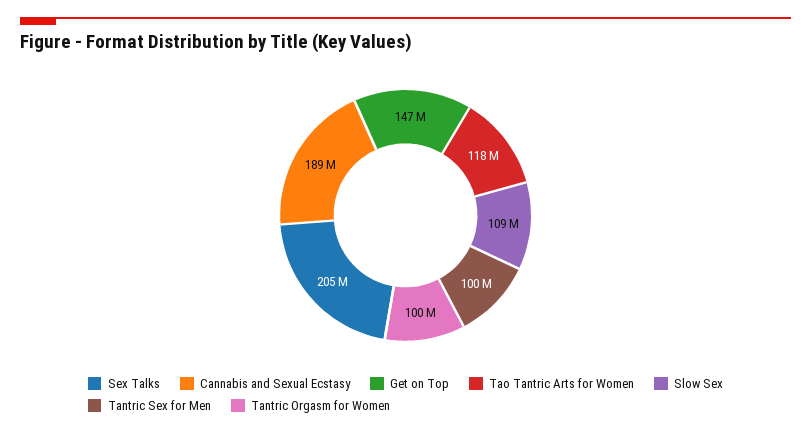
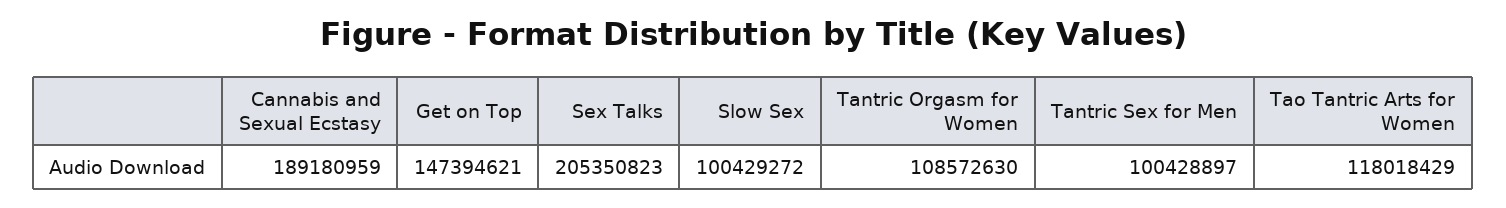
Slow Sex: 109000000 -> 100429272
Tantric Orgasm for Women: 100000000 -> 108572630

